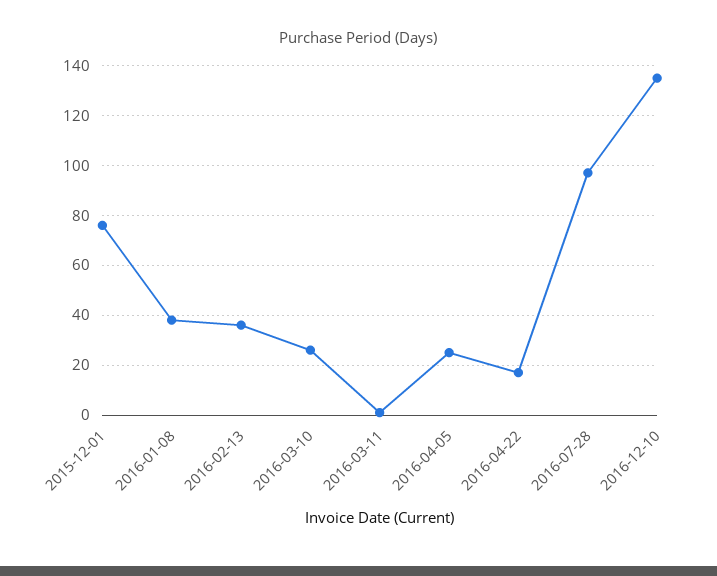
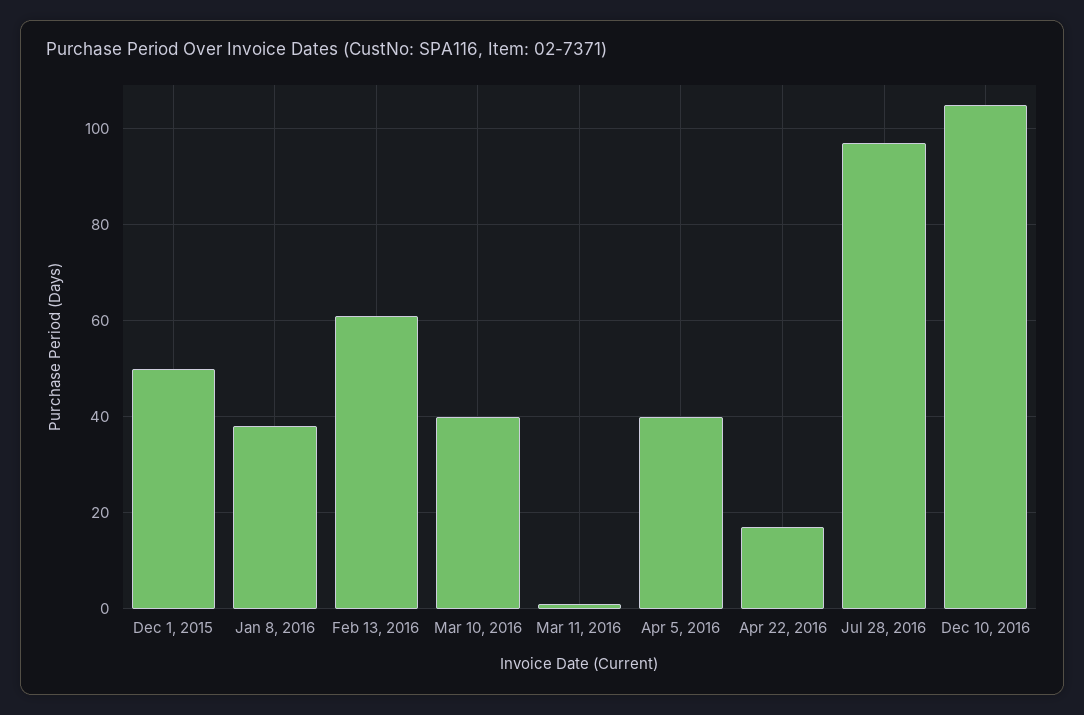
2015-12-01: 75 -> 50
2016-02-13: 35 -> 60
2016-03-10: 25 -> 40
2016-04-05: 25 -> 40
2016-12-10: 135 -> 105

